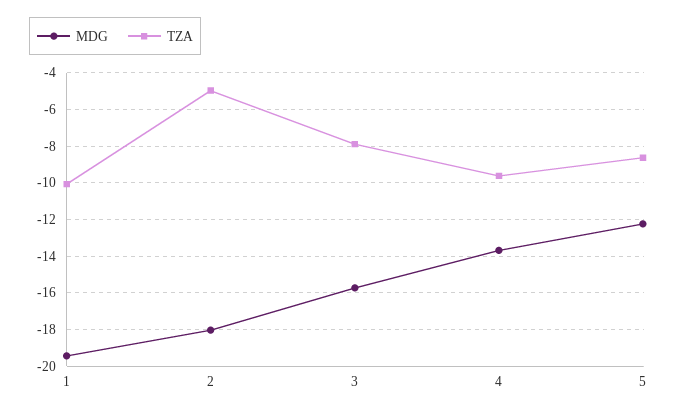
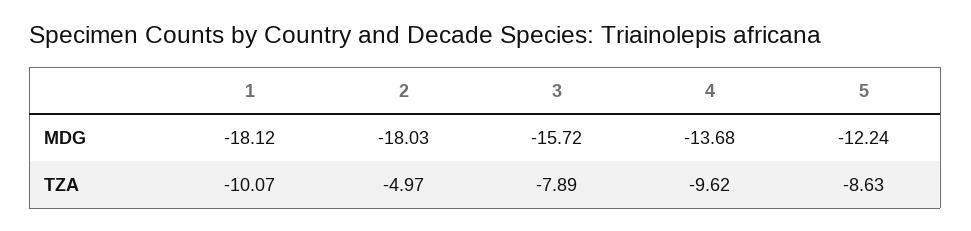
MDG, 1: -19.5 -> -18.12

